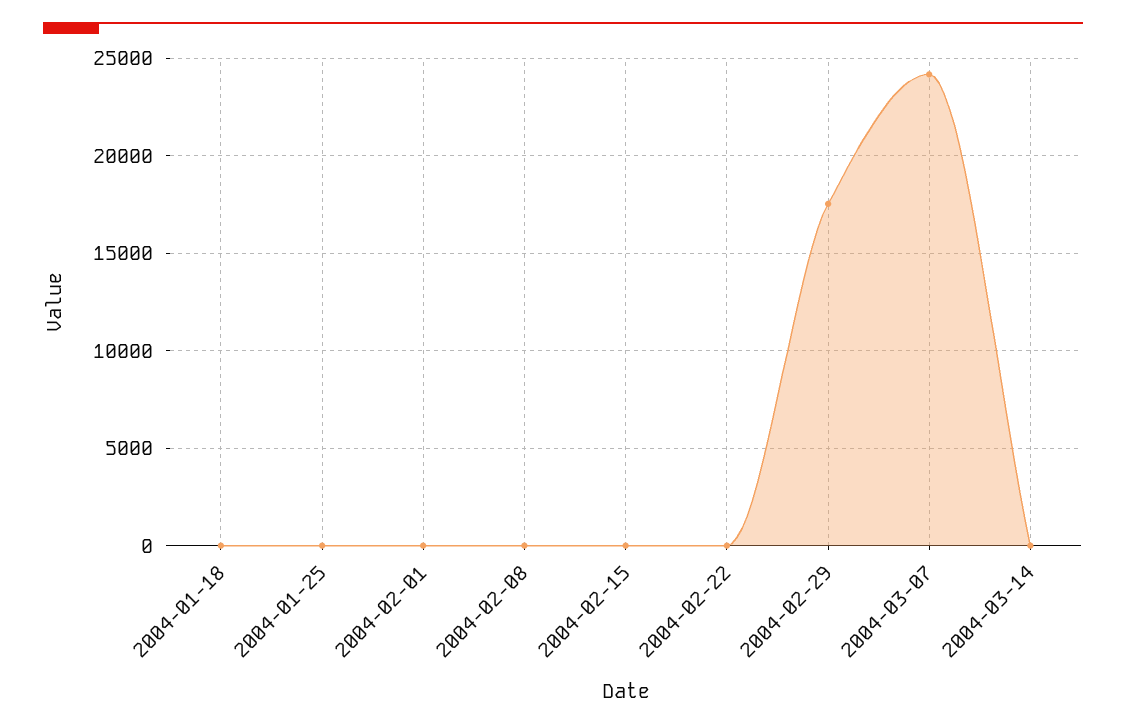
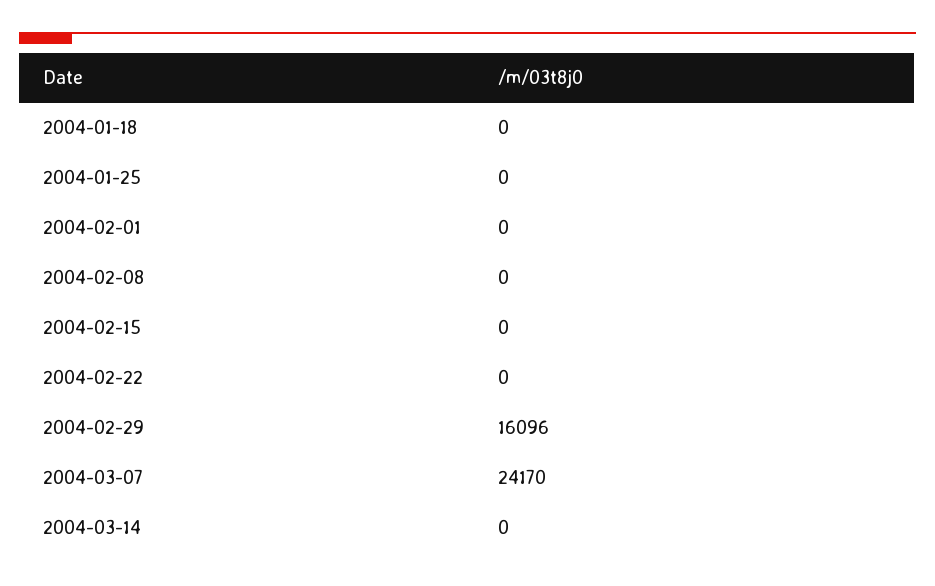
2004-02-29: 17500 -> 16096

